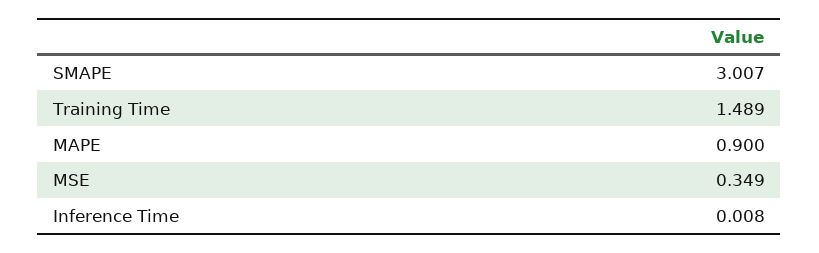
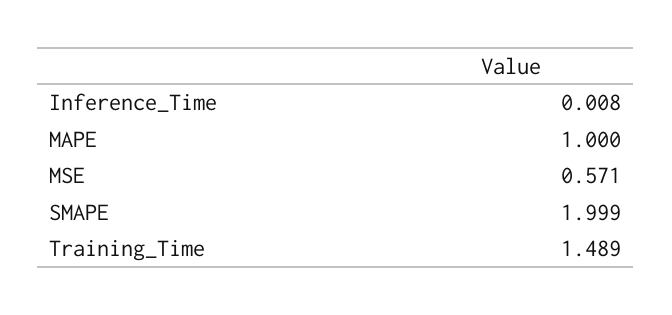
SMAPE: 3.007 -> 1.999
MAPE: 0.9 -> 1
MSE: 0.349 -> 0.571

